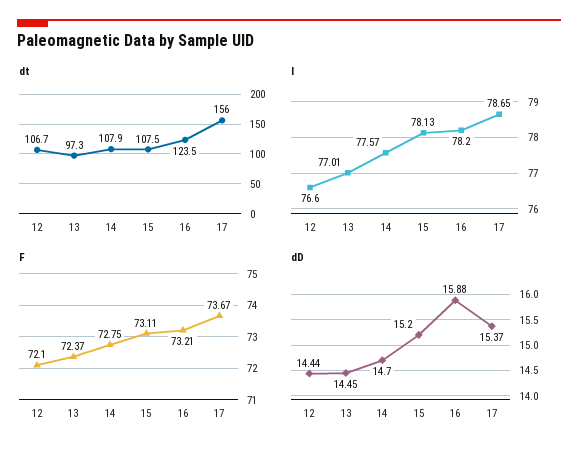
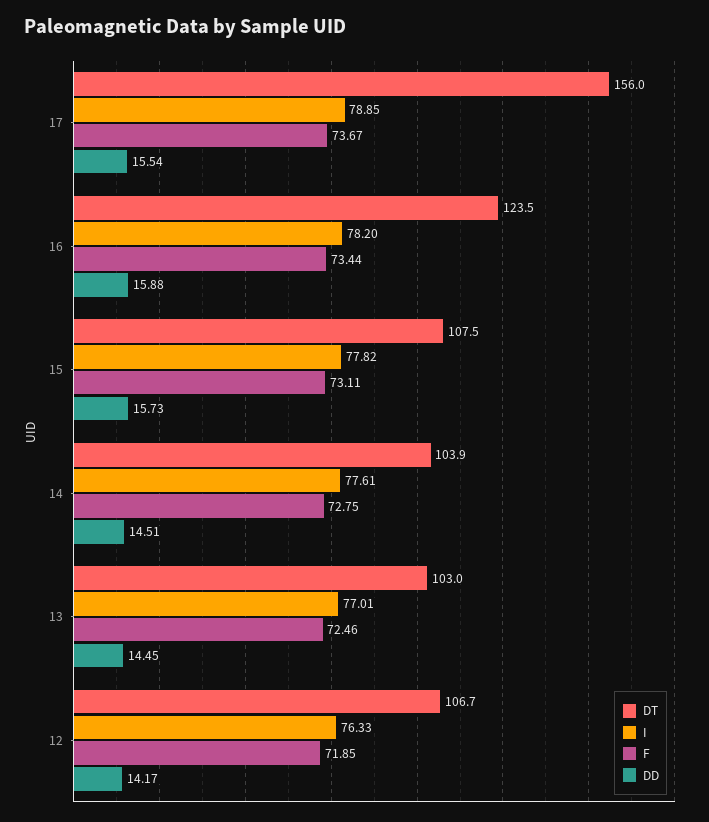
dt, 13: 97.3 -> 103
dt, 14: 107.9 -> 103.9
I, 12: 76.6 -> 76.33
I, 14: 77.57 -> 77.61
I, 15: 78.13 -> 77.82
I, 17: 78.65 -> 78.85
F, 12: 72.1 -> 71.85
F, 13: 72.37 -> 72.46
F, 16: 73.21 -> 73.44
dD, 12: 14.44 -> 14.17
dD, 14: 14.7 -> 14.51
dD, 15: 15.2 -> 15.73
dD, 17: 15.37 -> 15.54

